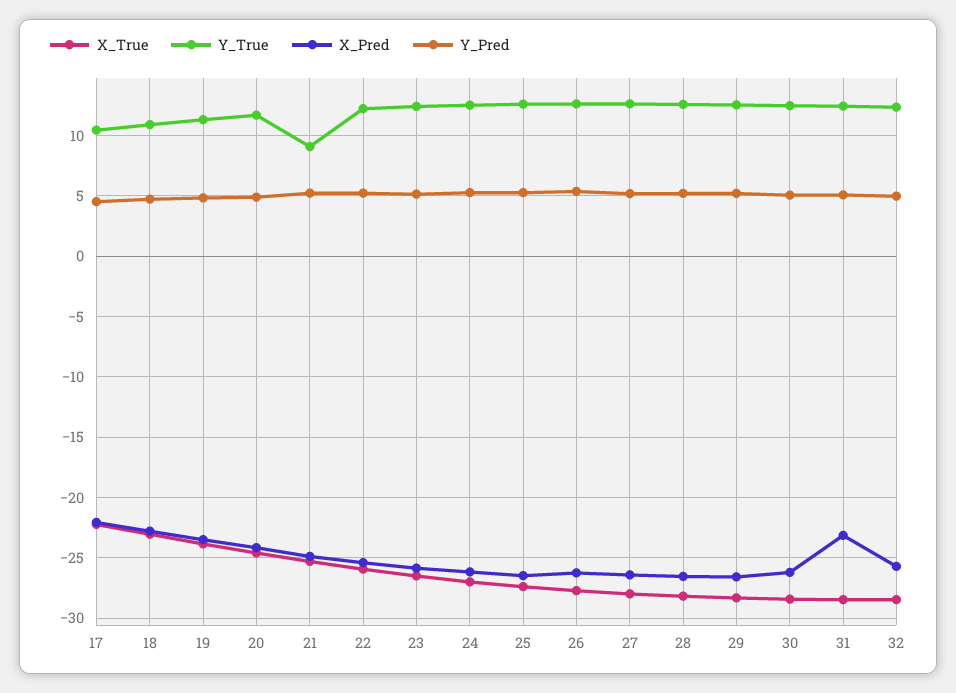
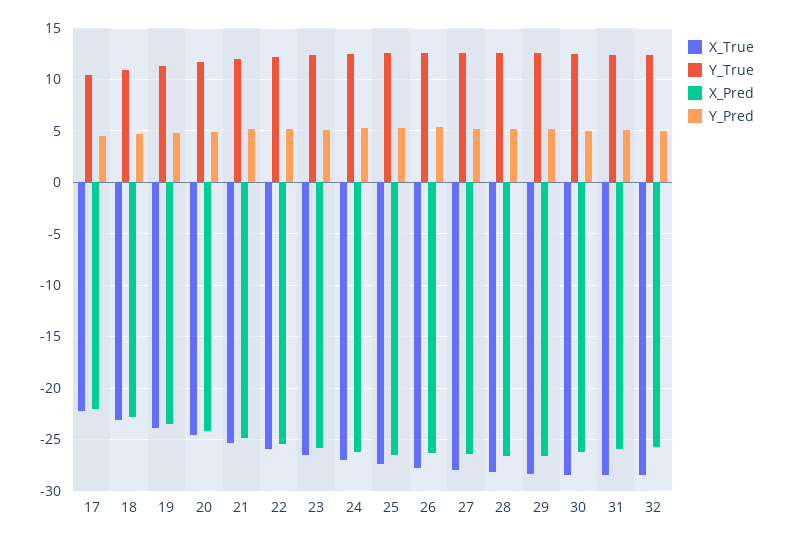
Y_True, 21: 9 -> 12
X_Pred, 31: -23 -> -26

